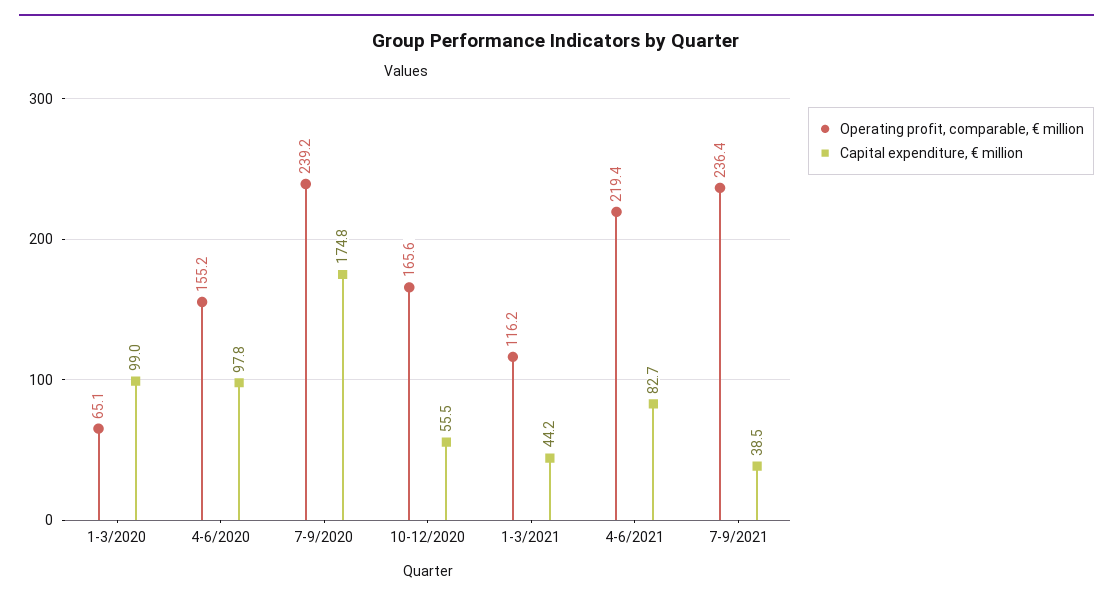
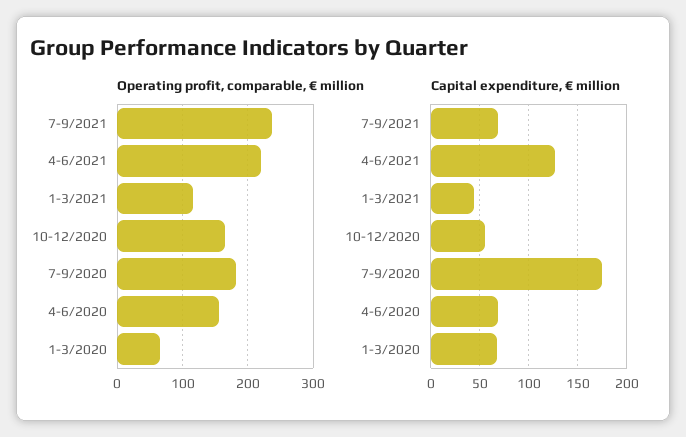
Capital expenditure, € million, 1-3/2020: 99 -> 70
Capital expenditure, € million, 4-6/2020: 97.8 -> 70
Operating profit, comparable, € million, 7-9/2020: 239.2 -> 180
Capital expenditure, € million, 4-6/2021: 82.7 -> 130
Capital expenditure, € million, 7-9/2021: 38.5 -> 70

